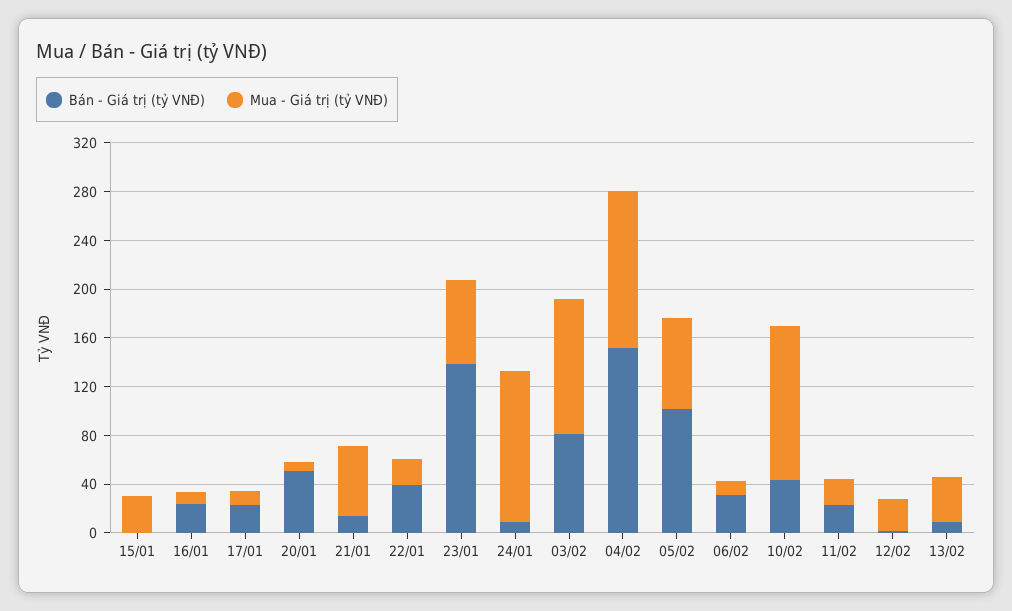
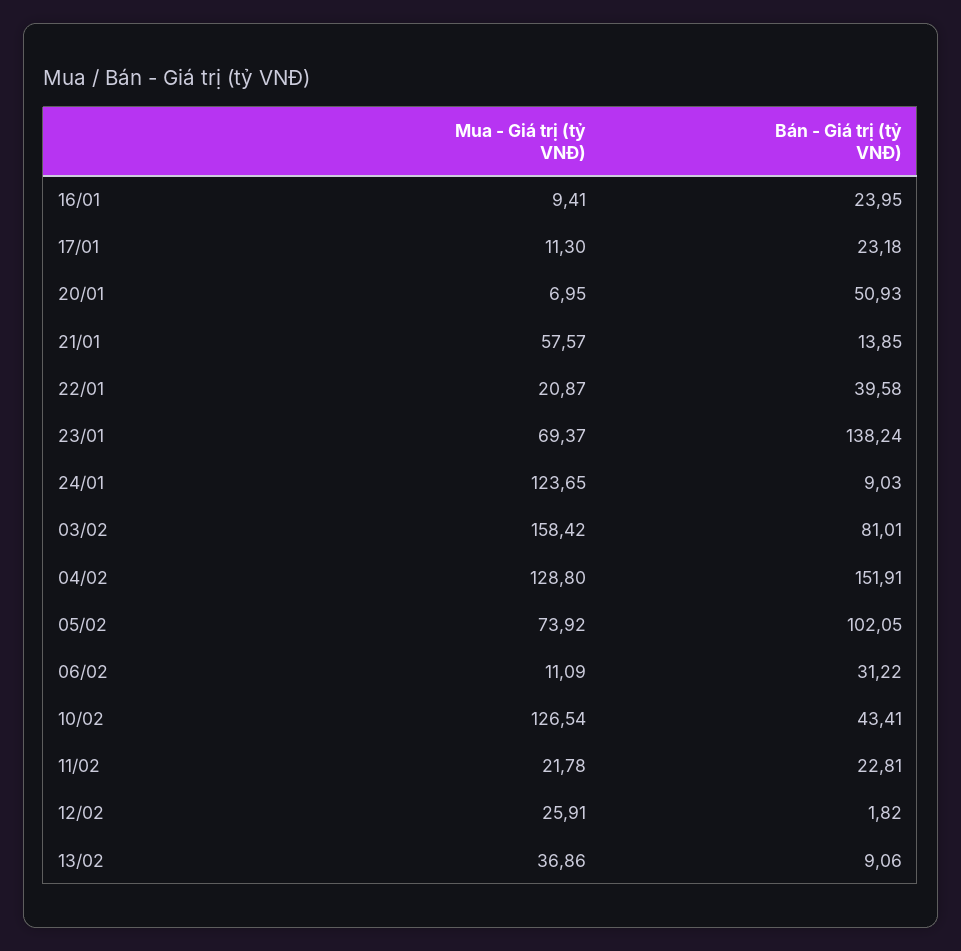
Bán - Giá trị (tỷ VNĐ), 15/01: 0 -> none
Mua - Giá trị (tỷ VNĐ), 15/01: 30 -> none
Mua - Giá trị (tỷ VNĐ), 03/02: 110 -> 158.42

